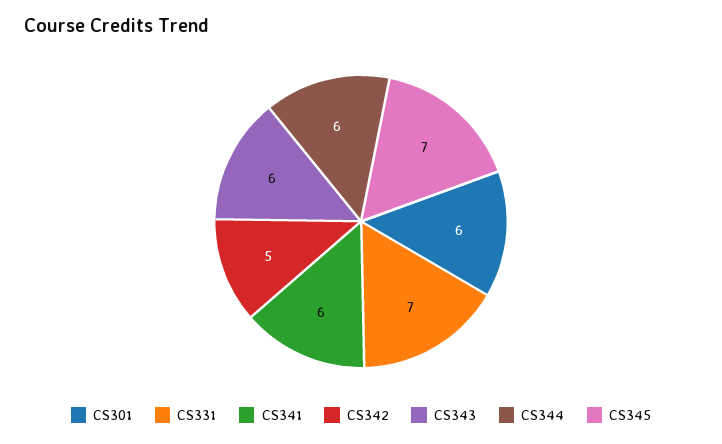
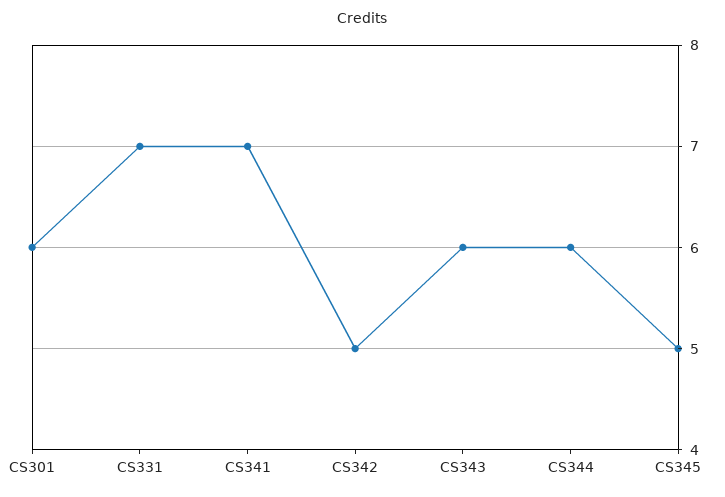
CS341: 6 -> 7
CS345: 7 -> 5

